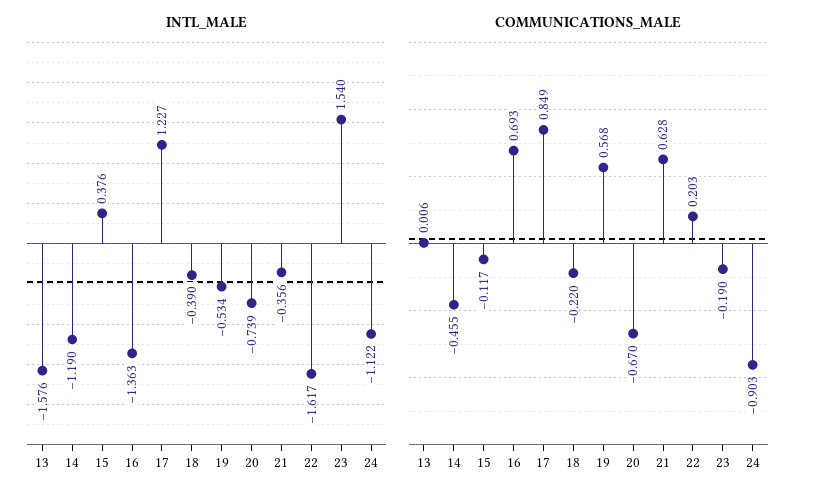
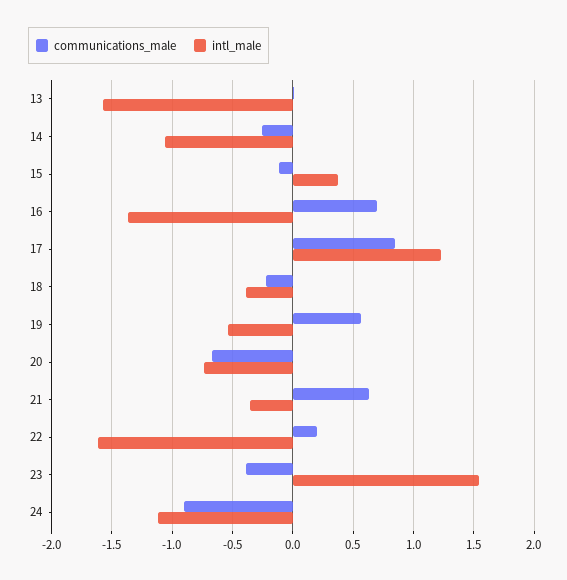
INTL_MALE, 14: -1.19 -> -1.05
COMMUNICATIONS_MALE, 14: -0.455 -> -0.25
COMMUNICATIONS_MALE, 23: -0.19 -> -0.4

